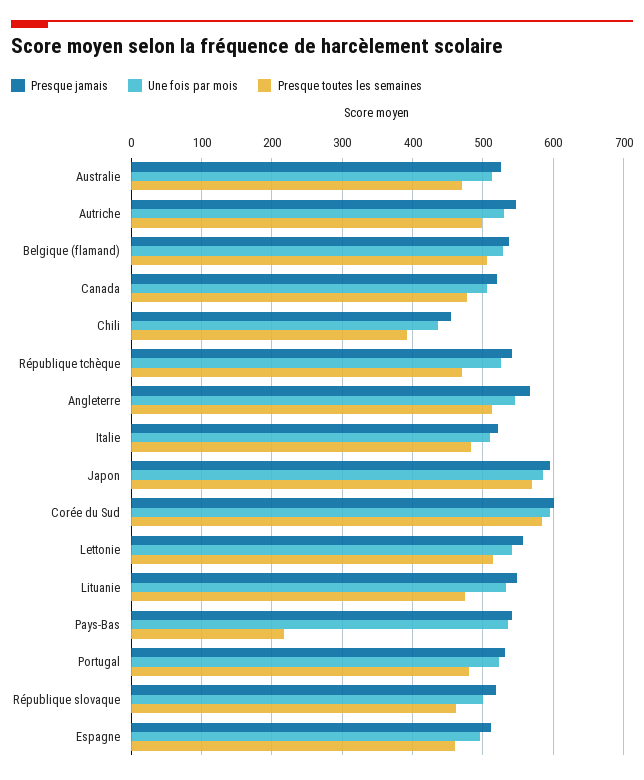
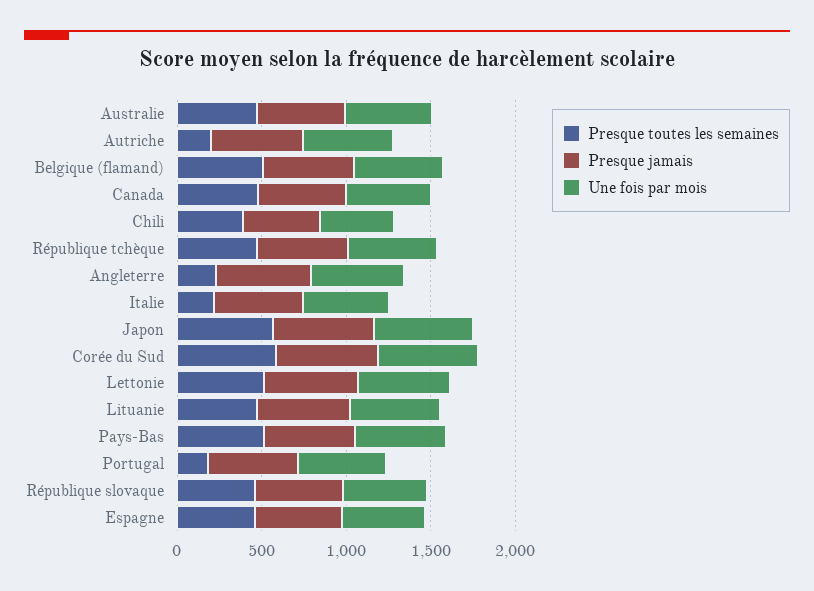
Presque toutes les semaines, Autriche: 500 -> 200
Presque toutes les semaines, Angleterre: 510 -> 200
Presque toutes les semaines, Italie: 480 -> 200
Presque toutes les semaines, Pays-Bas: 220 -> 500
Presque toutes les semaines, Portugal: 480 -> 200

